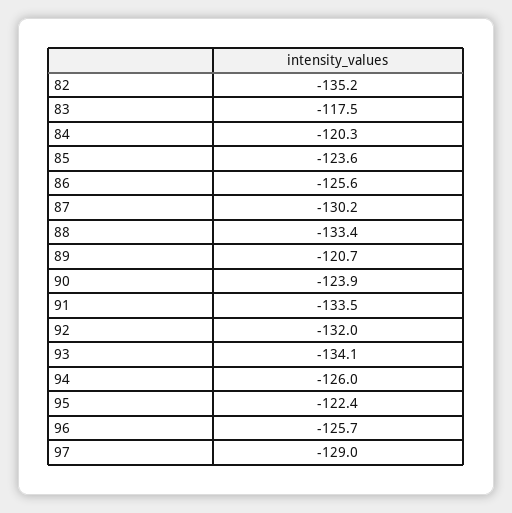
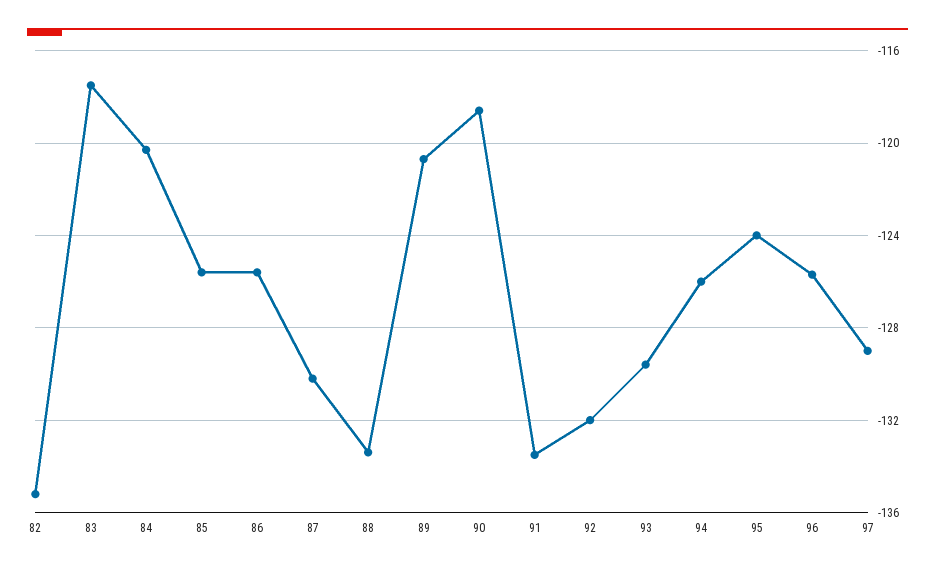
85: -123.6 -> -125.5
90: -123.9 -> -118.5
93: -134.1 -> -129.5
95: -122.4 -> -124

